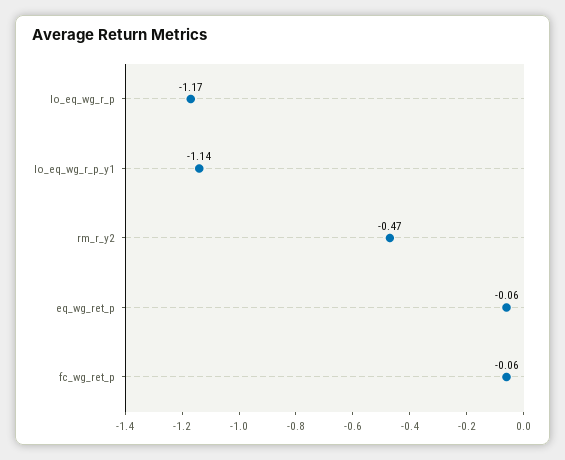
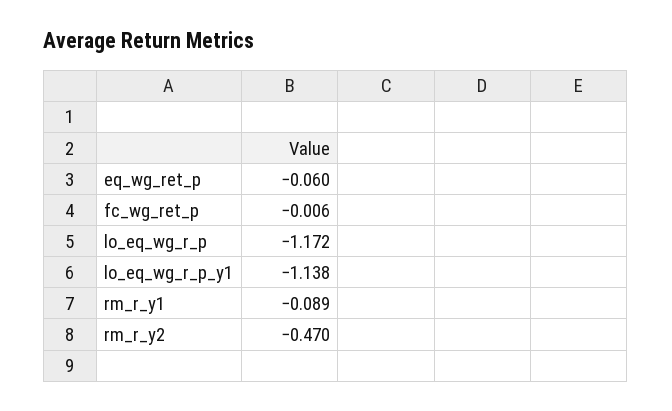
fc_wg_ret_p: -0.06 -> -0.006
rm_r_y1: none -> -0.089

